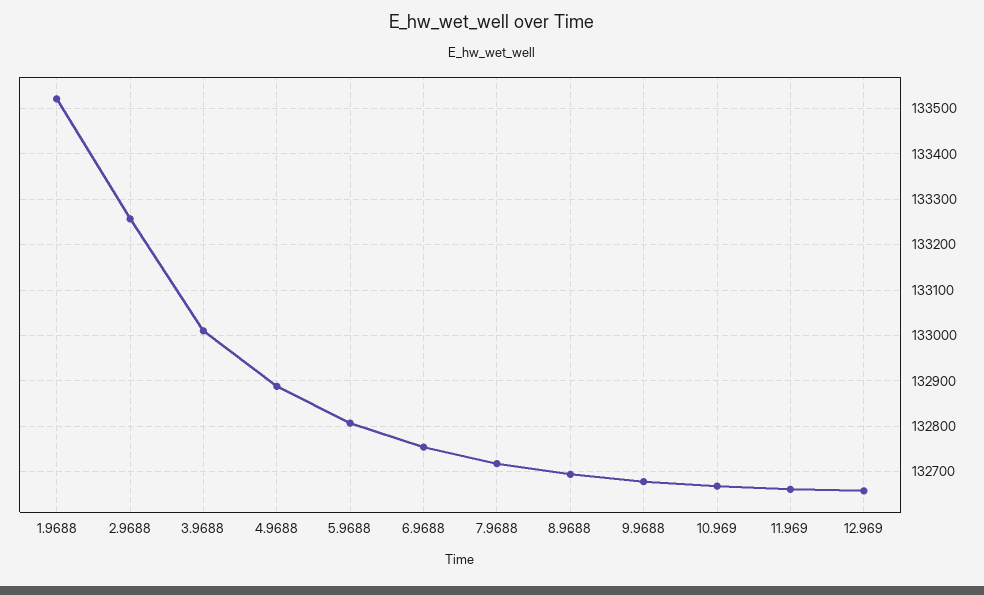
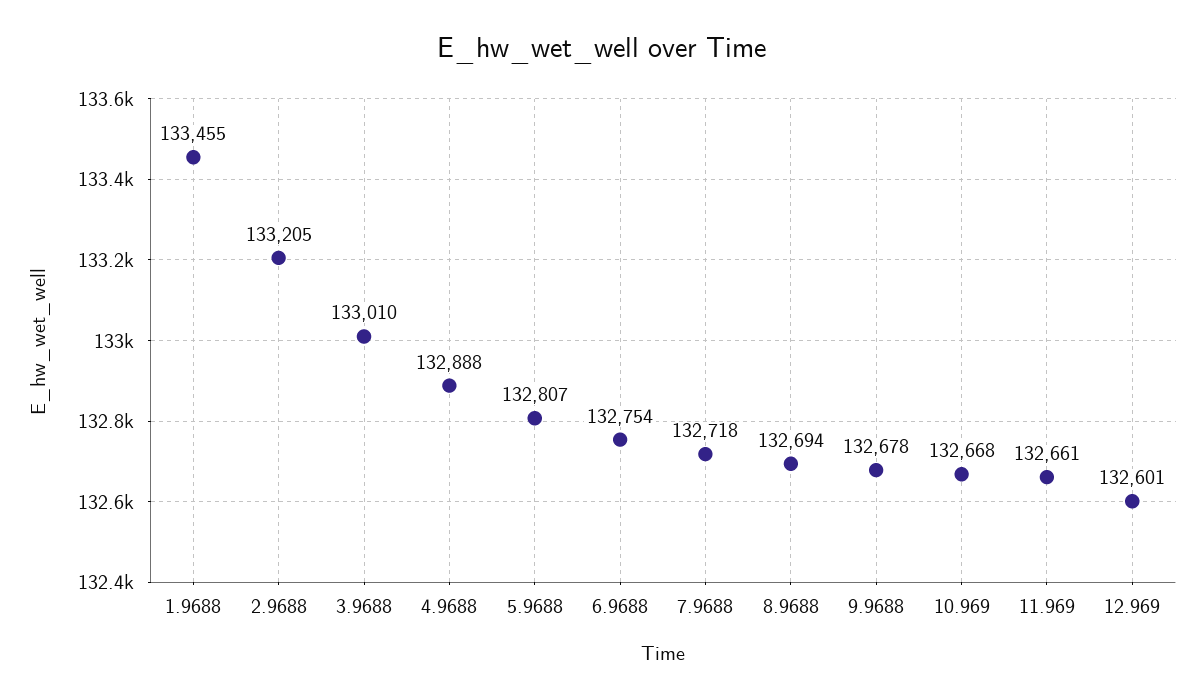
1.9688: 133520 -> 133455
2.9688: 133260 -> 133205
12.969: 132660 -> 132601

